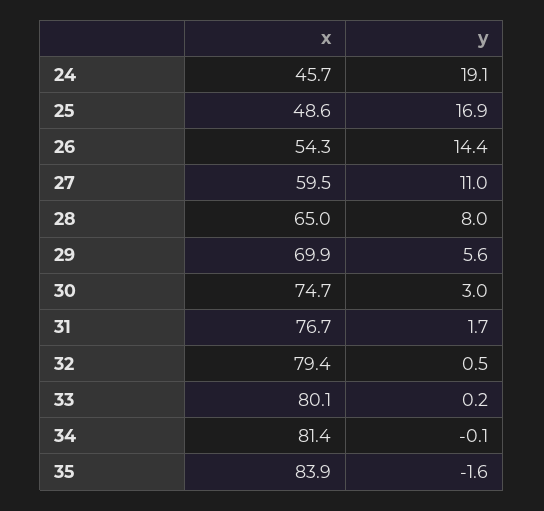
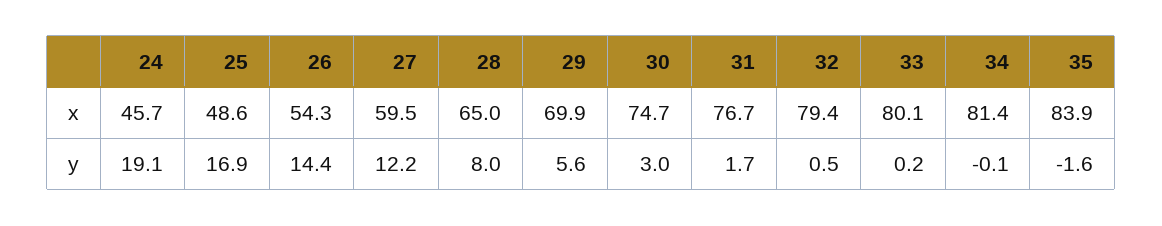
y, 27: 11 -> 12.2

